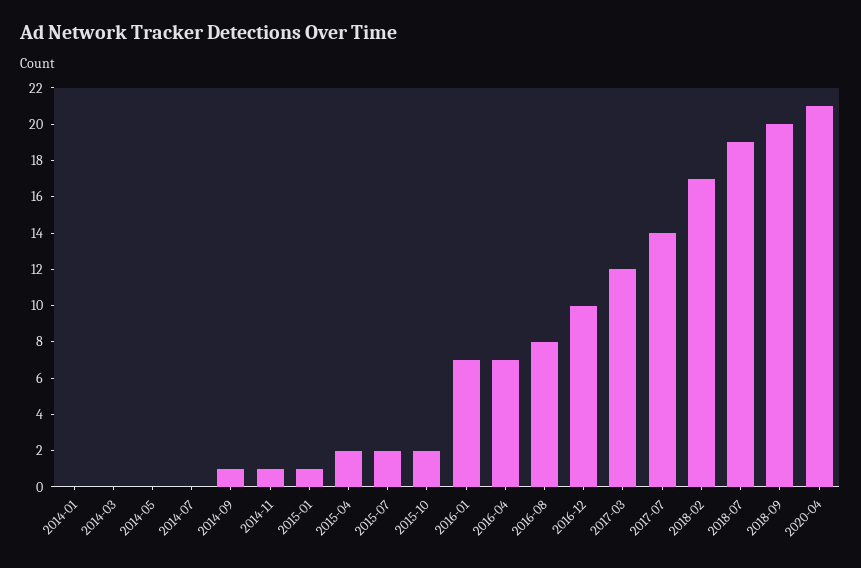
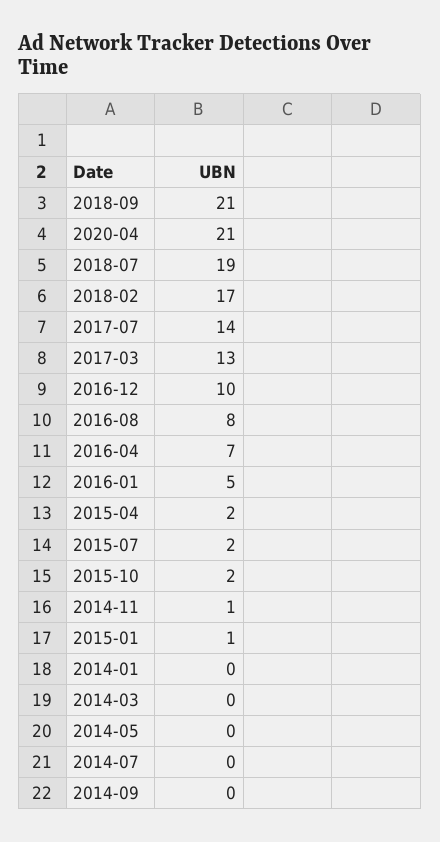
2014-09: 1 -> 0
2016-01: 7 -> 5
2017-03: 12 -> 13
2018-09: 20 -> 21

